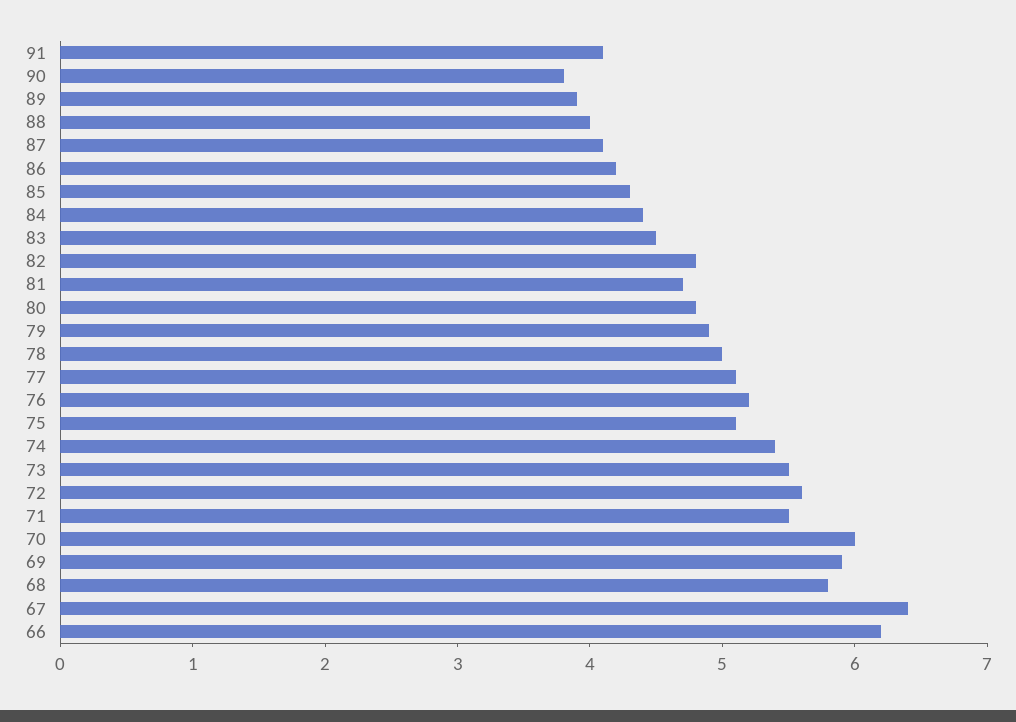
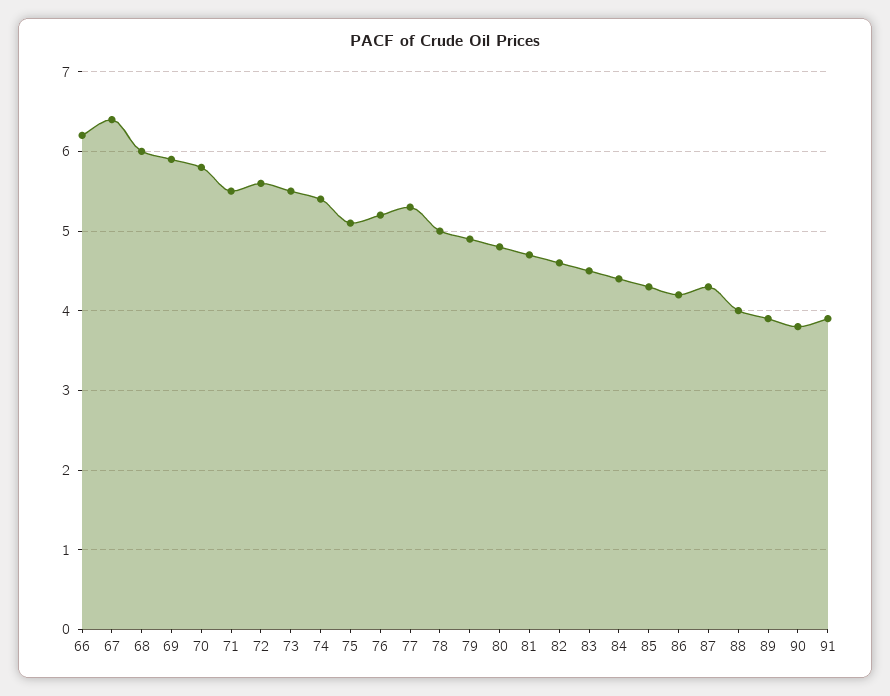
91: 4.1 -> 3.9
87: 4.1 -> 4.3
82: 4.8 -> 4.6
77: 5.1 -> 5.3
70: 6 -> 5.8
68: 5.8 -> 6

